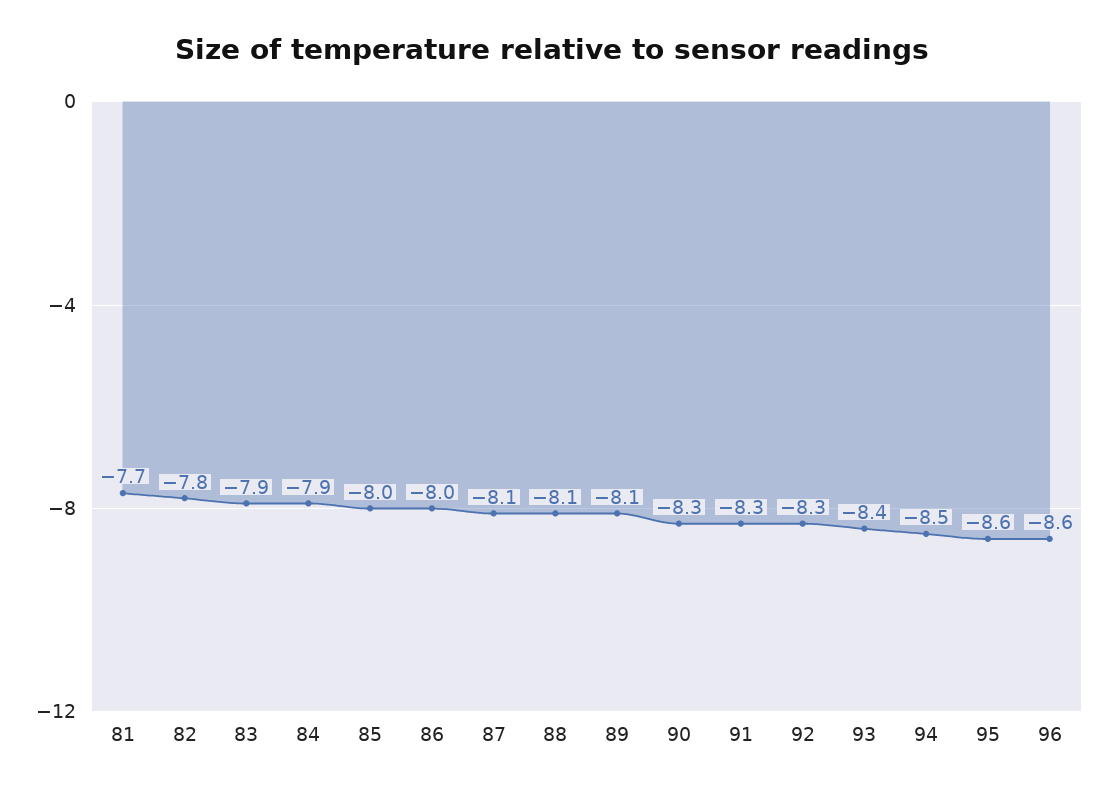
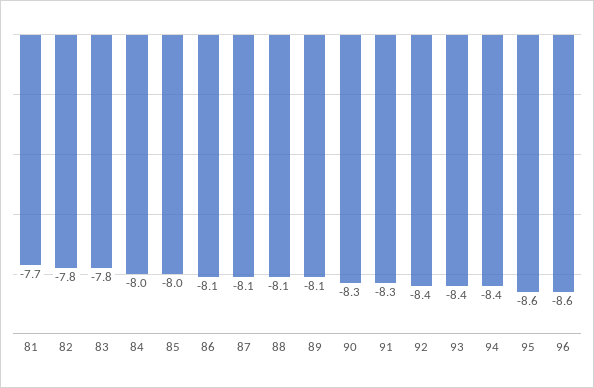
83: -7.9 -> -7.8
84: -7.9 -> -8
86: -8 -> -8.1
92: -8.3 -> -8.4
94: -8.5 -> -8.4

